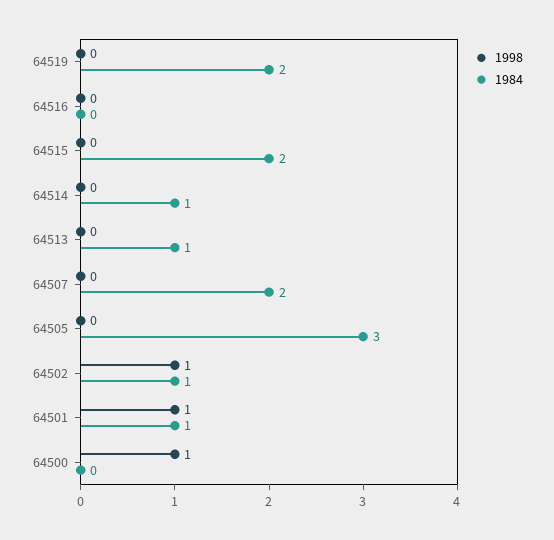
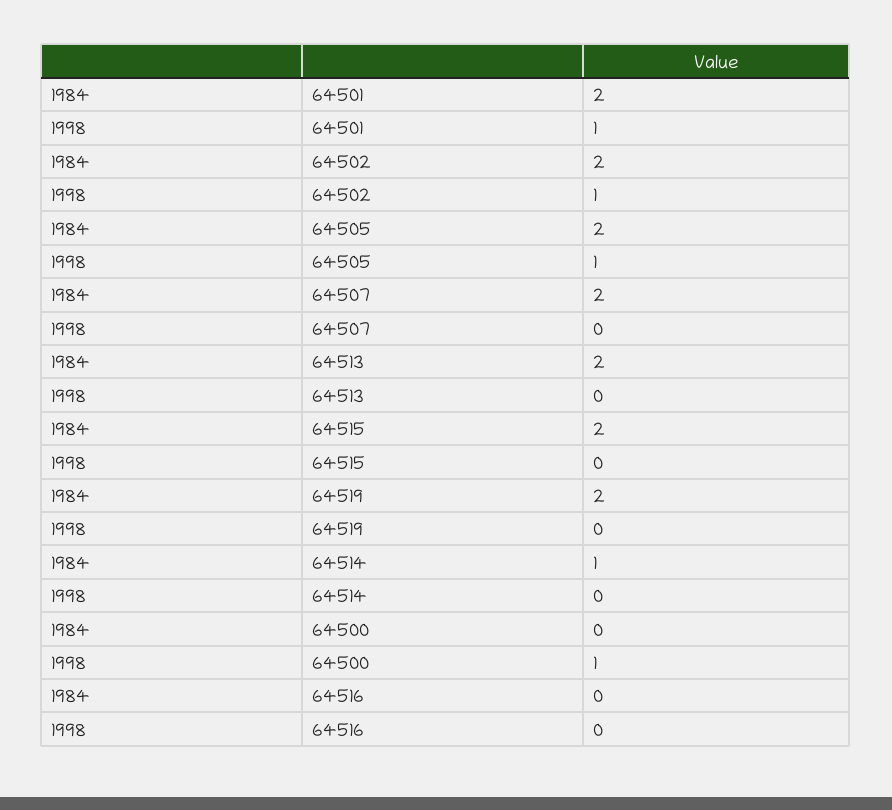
1984, 64513: 1 -> 2
1998, 64505: 0 -> 1
1984, 64505: 3 -> 2
1984, 64502: 1 -> 2
1984, 64501: 1 -> 2

